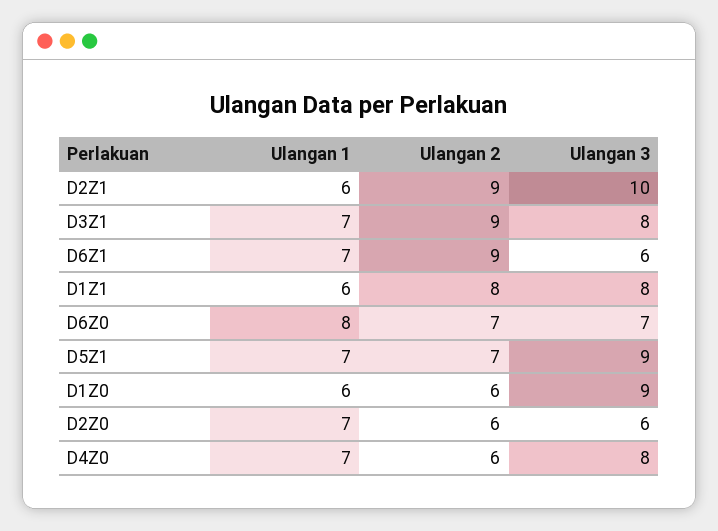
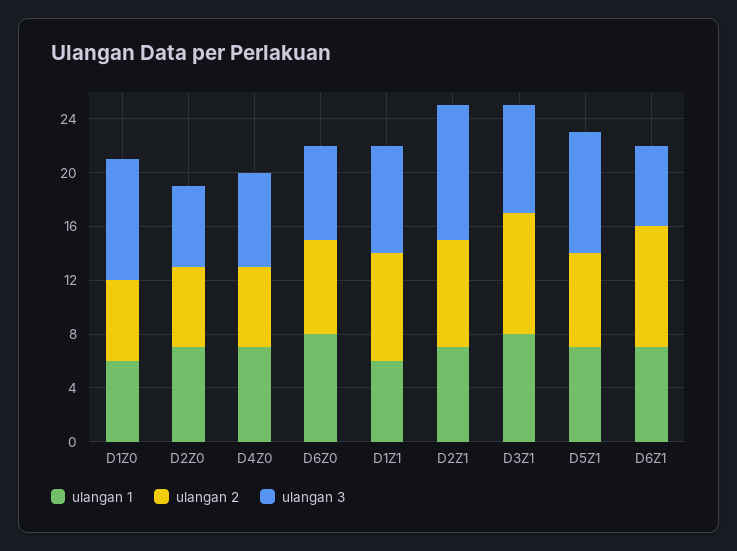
Ulangan 1, D2Z1: 6 -> 7
Ulangan 2, D2Z1: 9 -> 8
Ulangan 1, D3Z1: 7 -> 8
Ulangan 3, D4Z0: 8 -> 7

